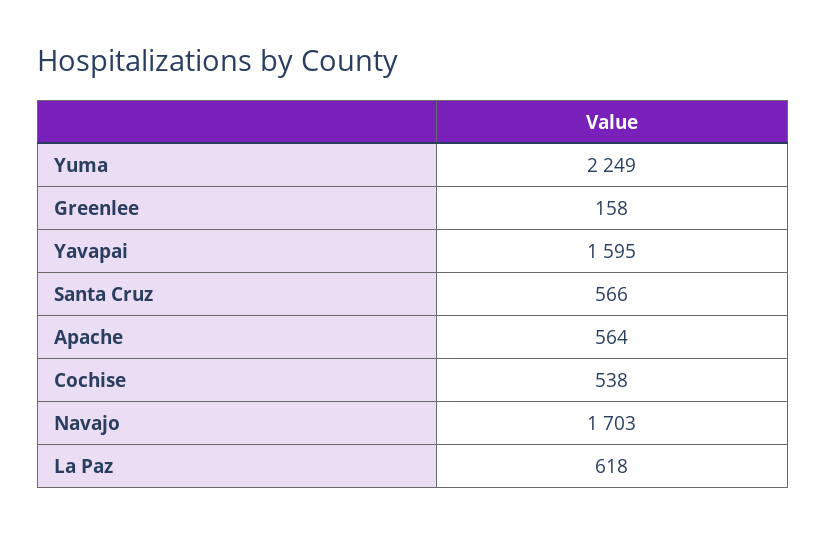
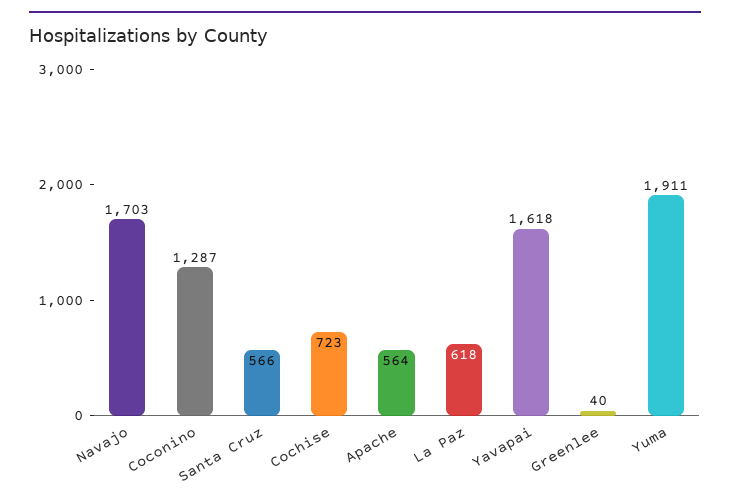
Yuma: 2249 -> 1911
Greenlee: 158 -> 40
Yavapai: 1595 -> 1618
Cochise: 538 -> 723
Coconino: none -> 1287

